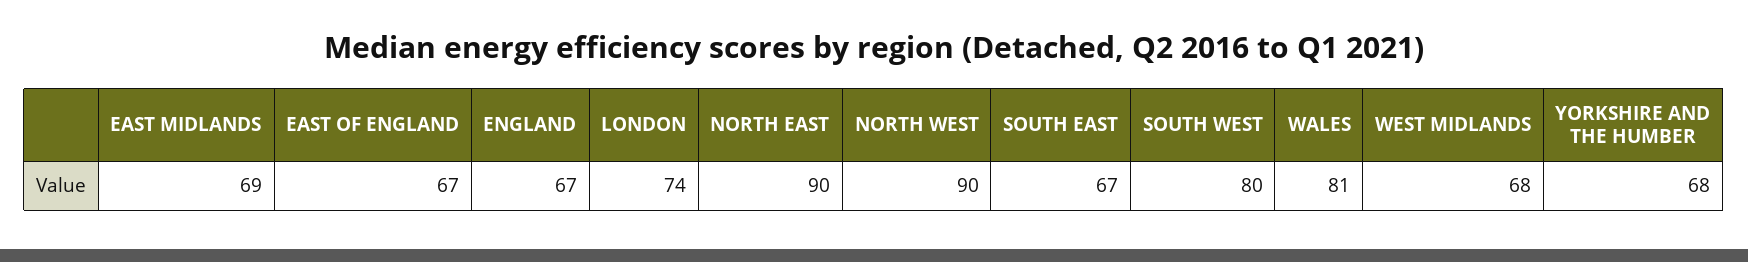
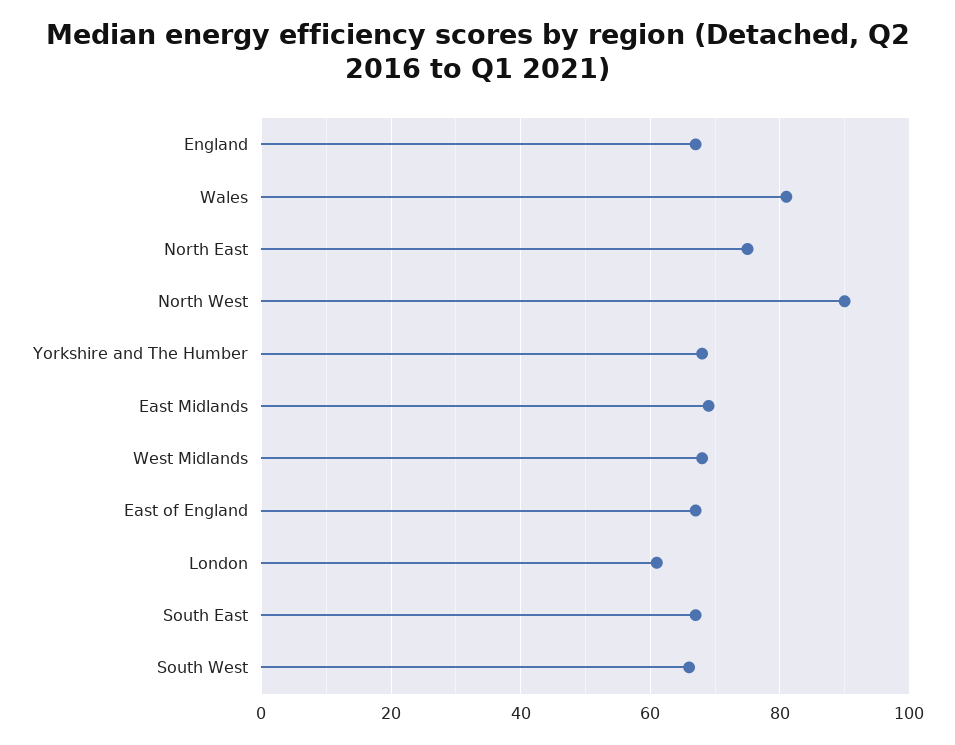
LONDON: 74 -> 60
NORTH EAST: 90 -> 75
SOUTH WEST: 80 -> 65

